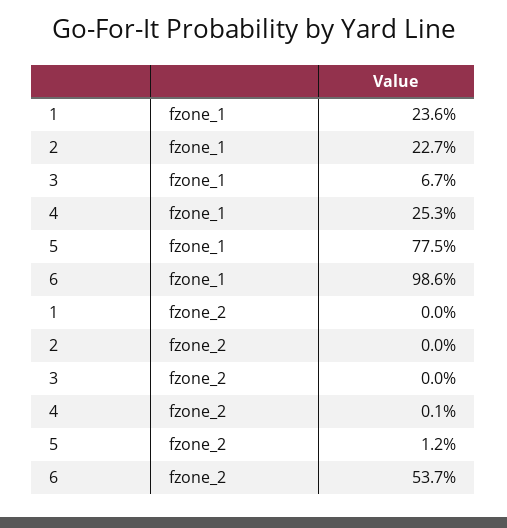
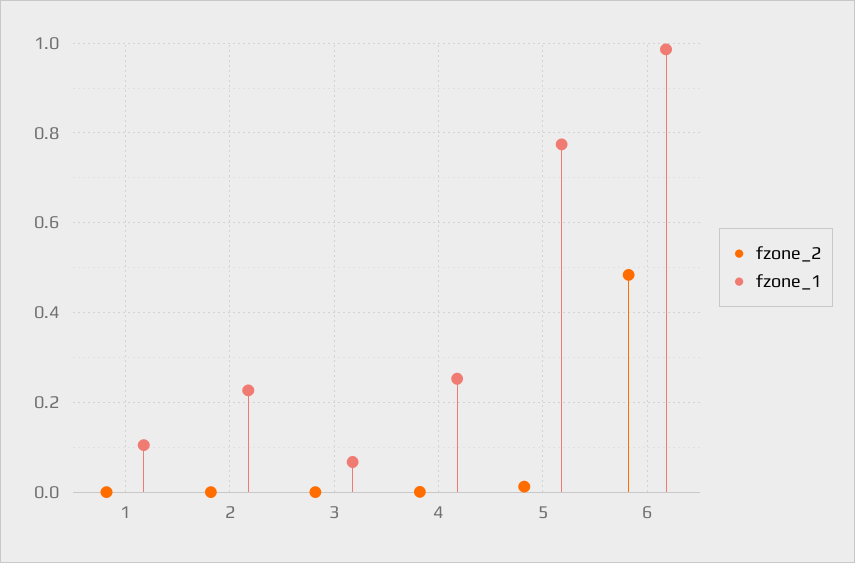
fzone_1, 1: 0.236 -> 0.1
fzone_2, 6: 0.537 -> 0.48

